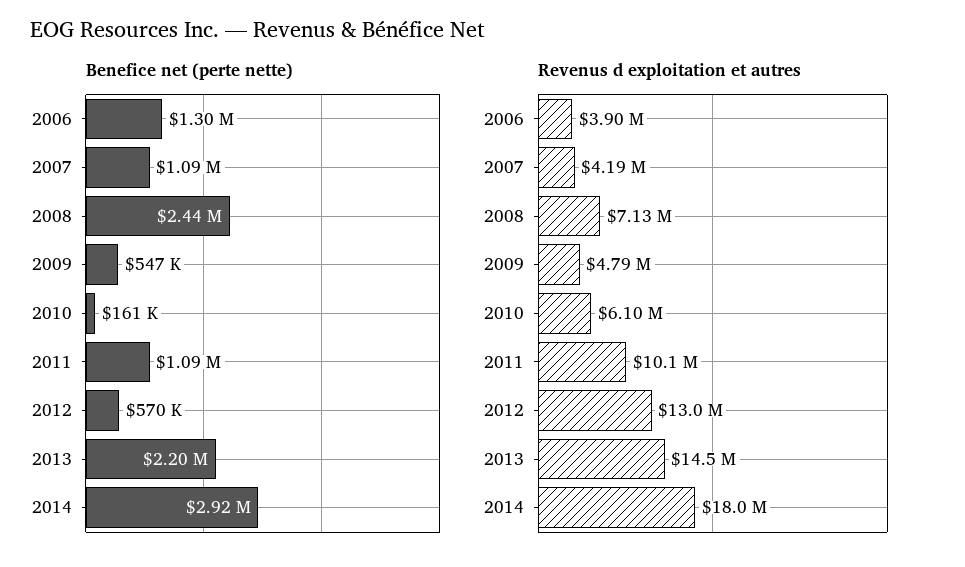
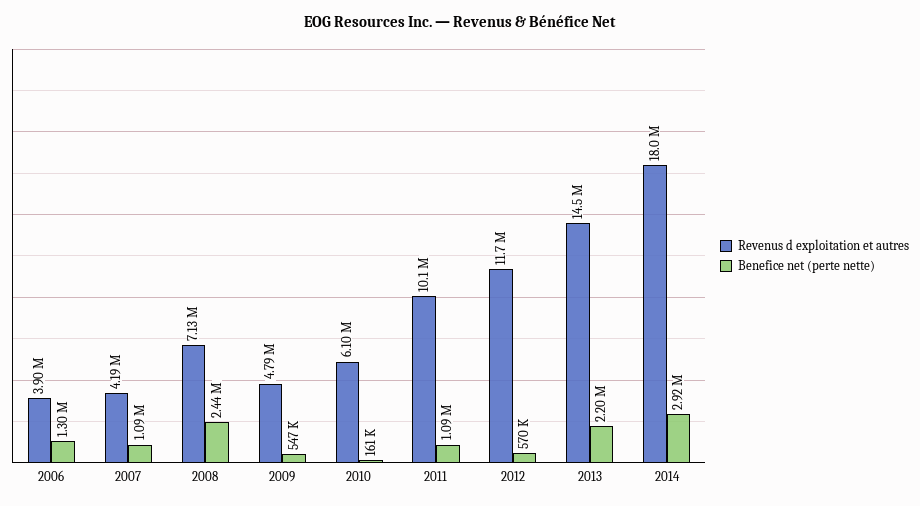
Revenus d exploitation et autres, 2012: 13000000 -> 11700000

